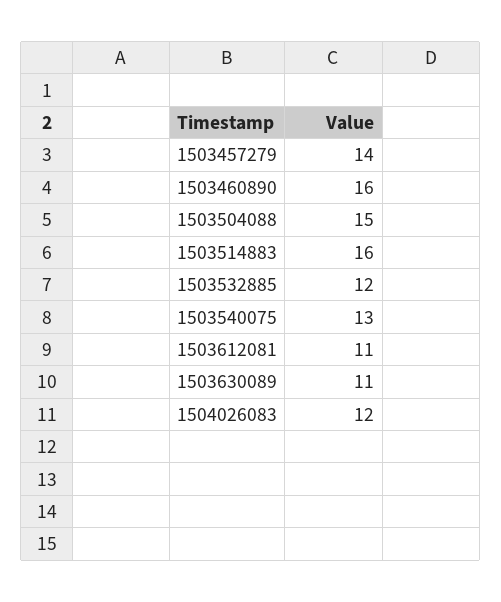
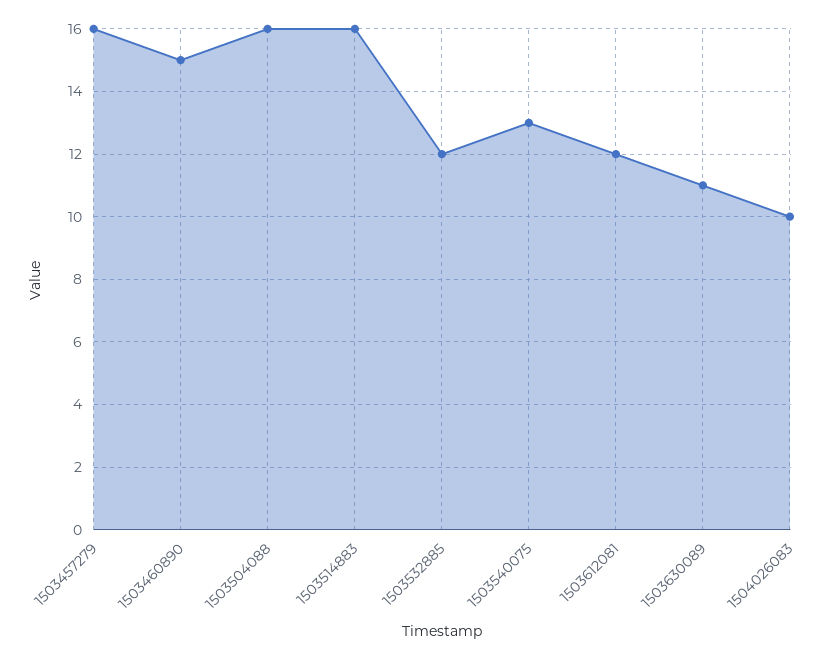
1503457279: 14 -> 16
1503460890: 16 -> 15
1503504088: 15 -> 16
1503612081: 11 -> 12
1504026083: 12 -> 10

